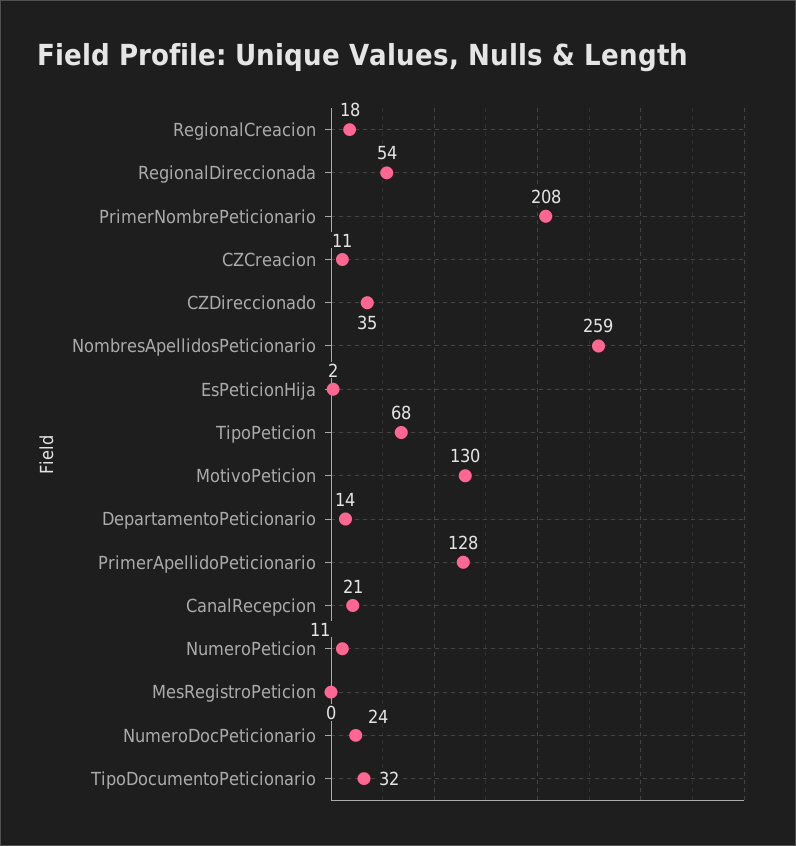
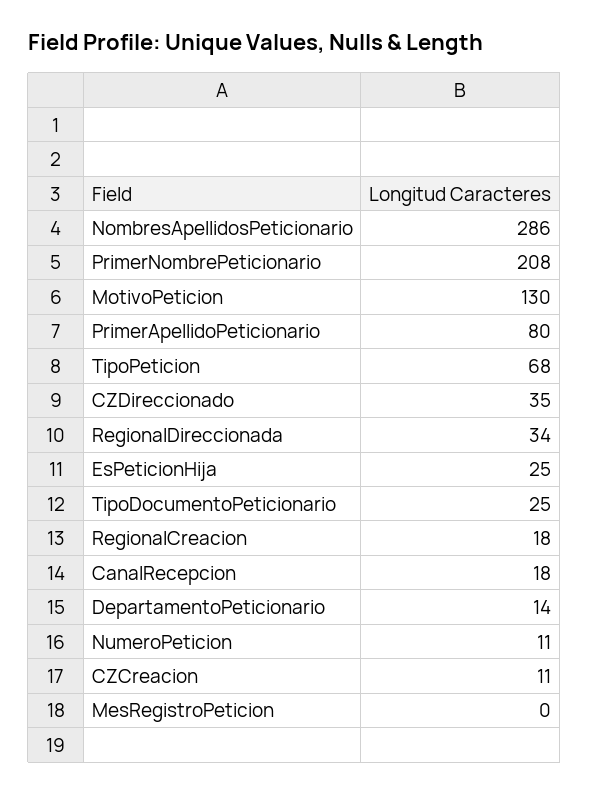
RegionalDireccionada: 54 -> 34
NombresApellidosPeticionario: 259 -> 286
EsPeticionHija: 2 -> 25
PrimerApellidoPeticionario: 128 -> 80
CanalRecepcion: 21 -> 18
NumeroDocPeticionario: 24 -> none
TipoDocumentoPeticionario: 32 -> 25

